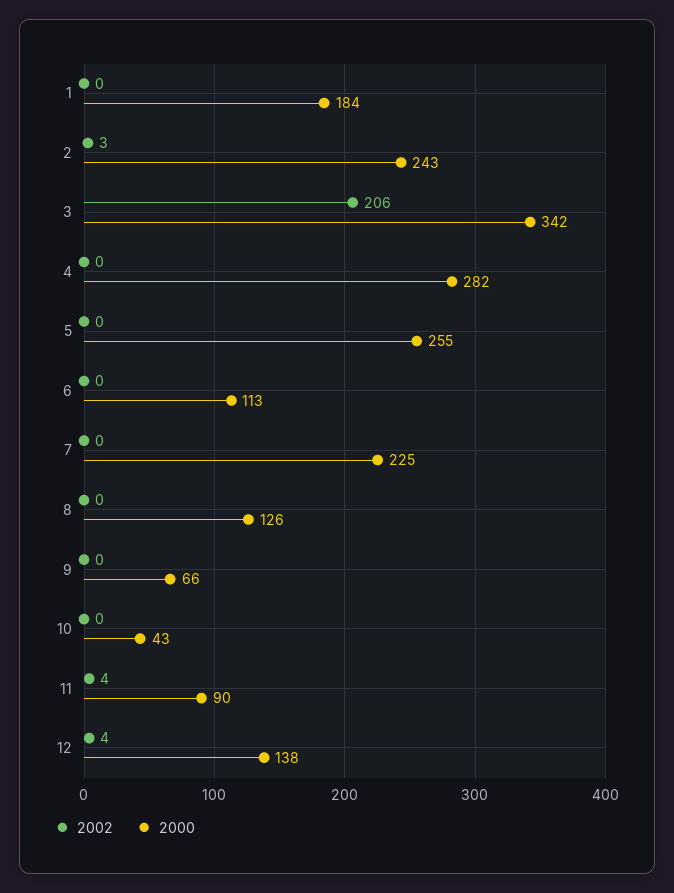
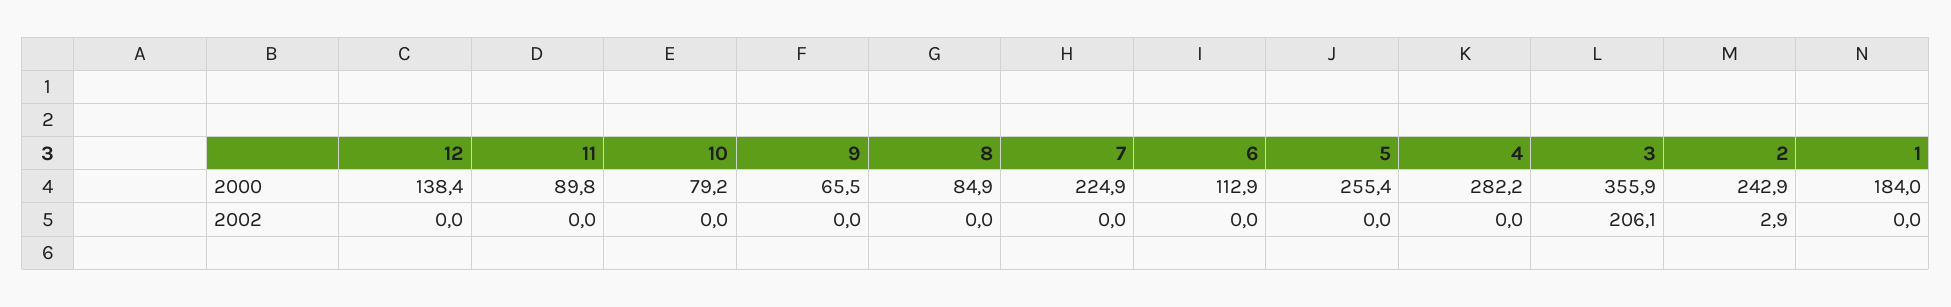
2000, 3: 342 -> 355.9
2000, 8: 126 -> 84.9
2000, 10: 43 -> 79.2
2002, 11: 4 -> 0
2002, 12: 4 -> 0

